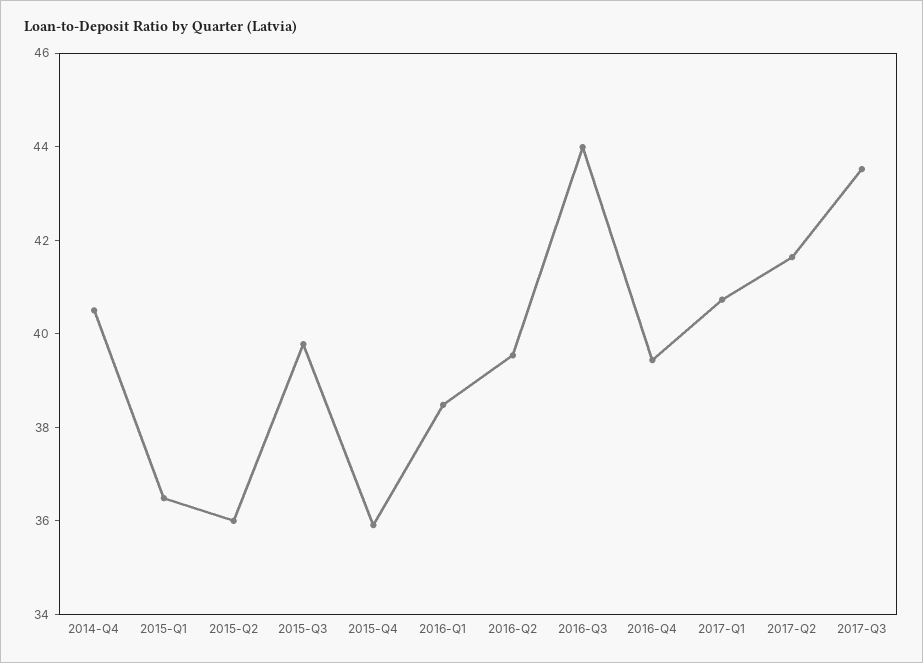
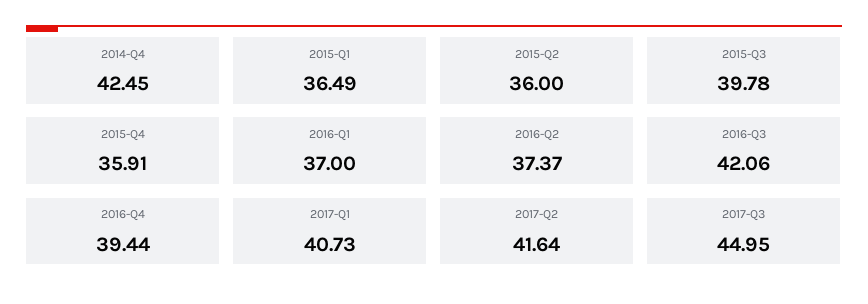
2014-Q4: 40.5 -> 42.45
2016-Q1: 38.5 -> 37
2016-Q2: 39.5 -> 37.37
2016-Q3: 44 -> 42.06
2017-Q3: 43.5 -> 44.95

